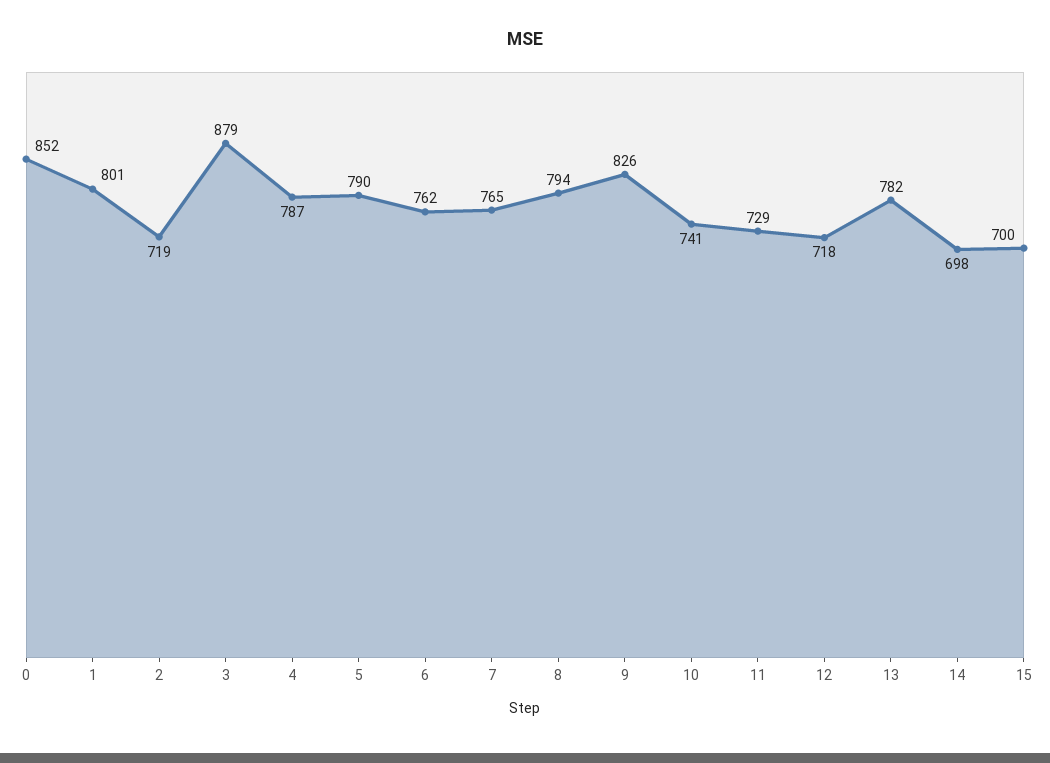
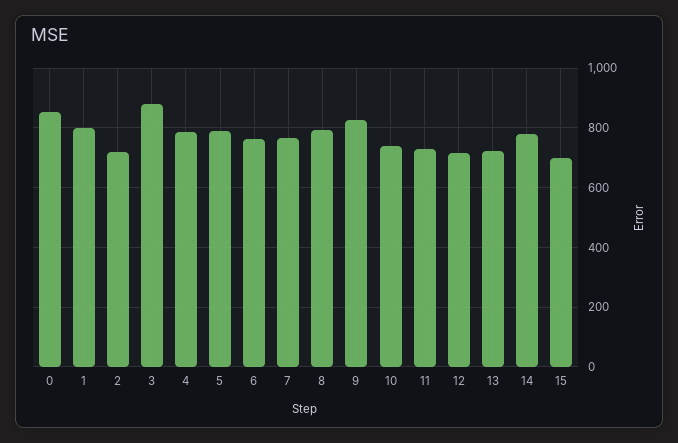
13: 782 -> 725
14: 698 -> 775

